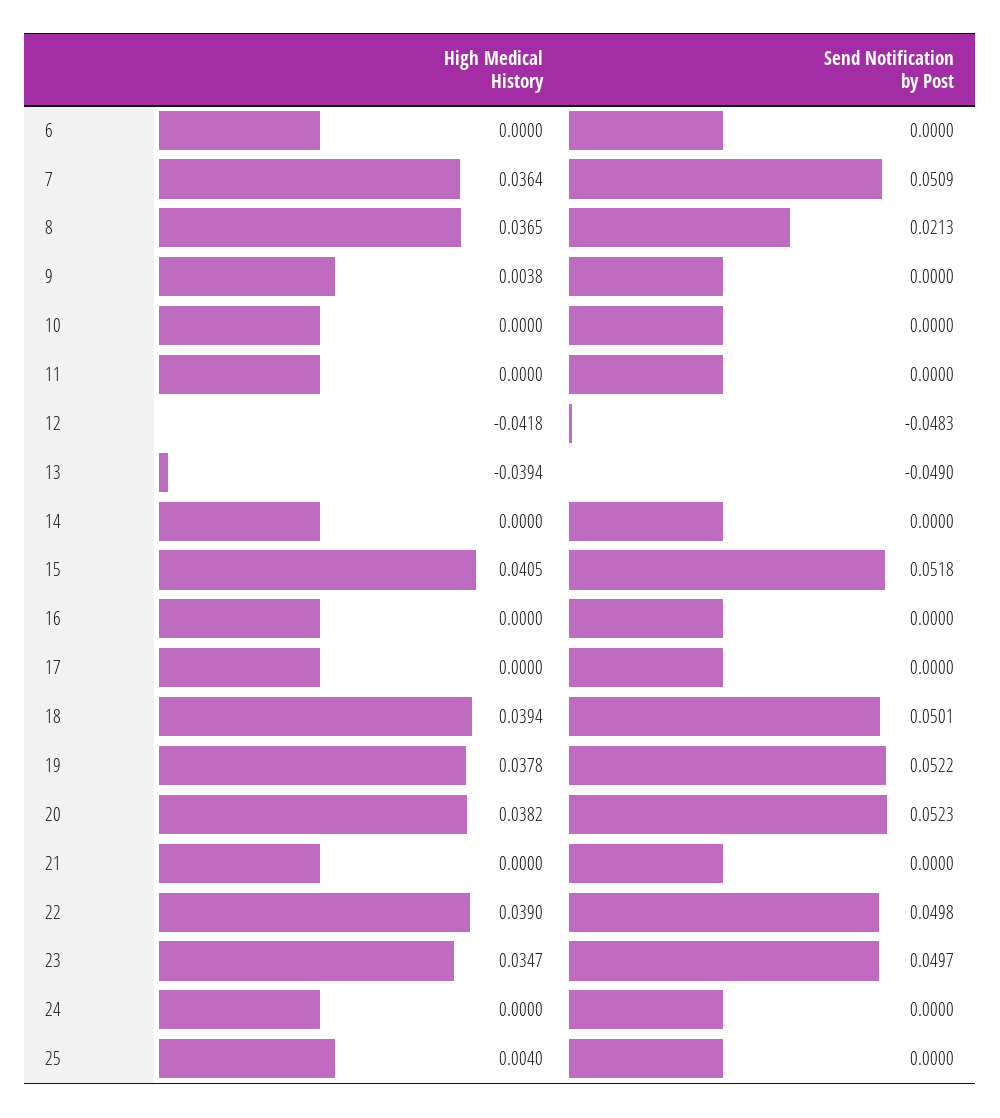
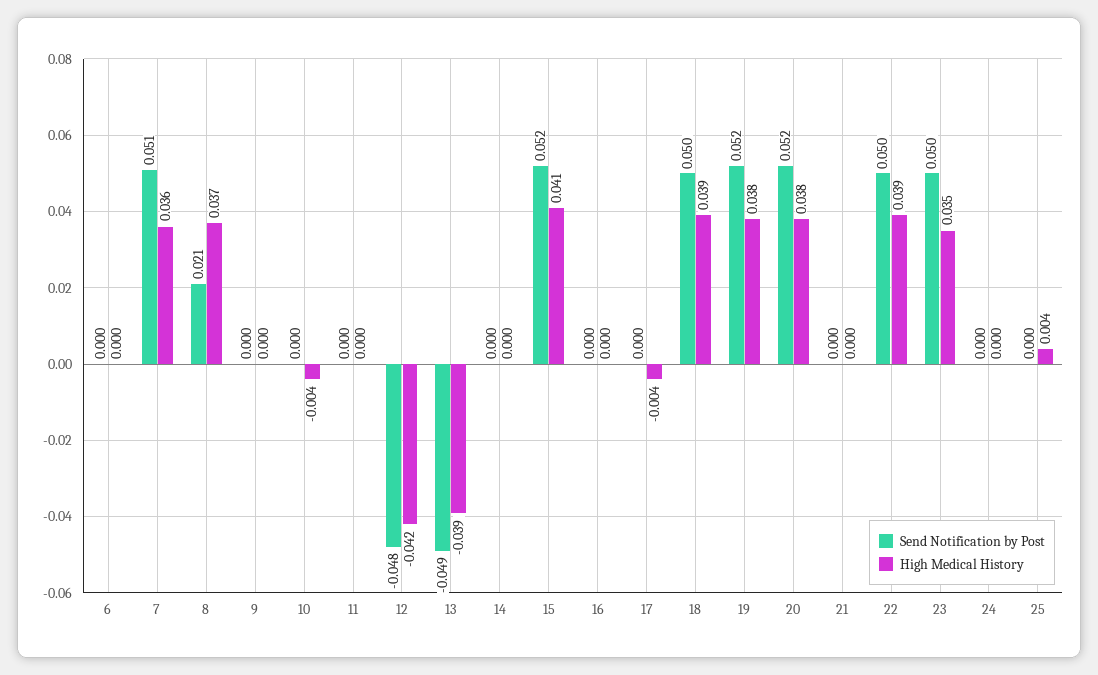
High Medical History, 9: 0.0038 -> 0
High Medical History, 10: 0 -> -0.004
High Medical History, 17: 0 -> -0.004

